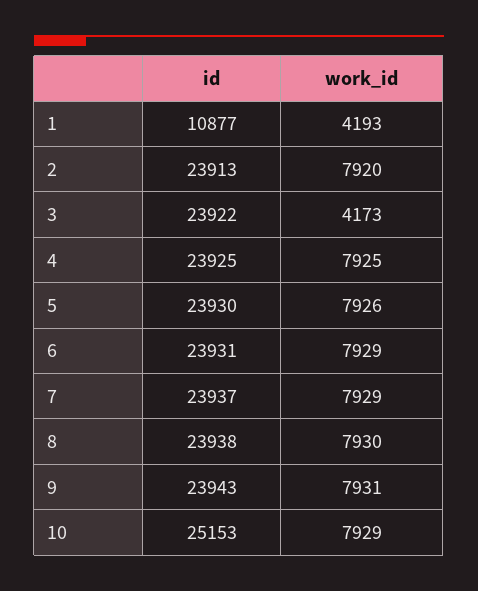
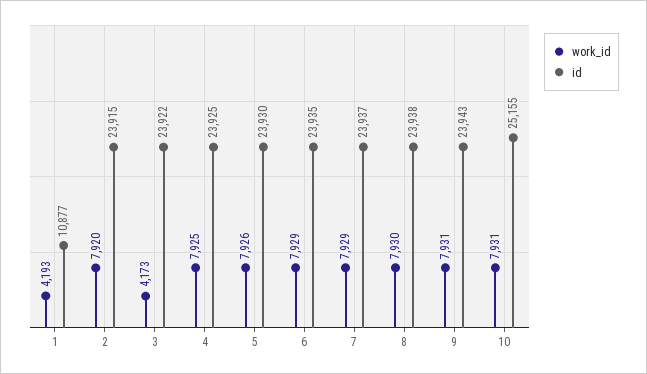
id, 2: 23913 -> 23915
id, 6: 23931 -> 23935
id, 10: 25153 -> 25155
work_id, 10: 7929 -> 7931

